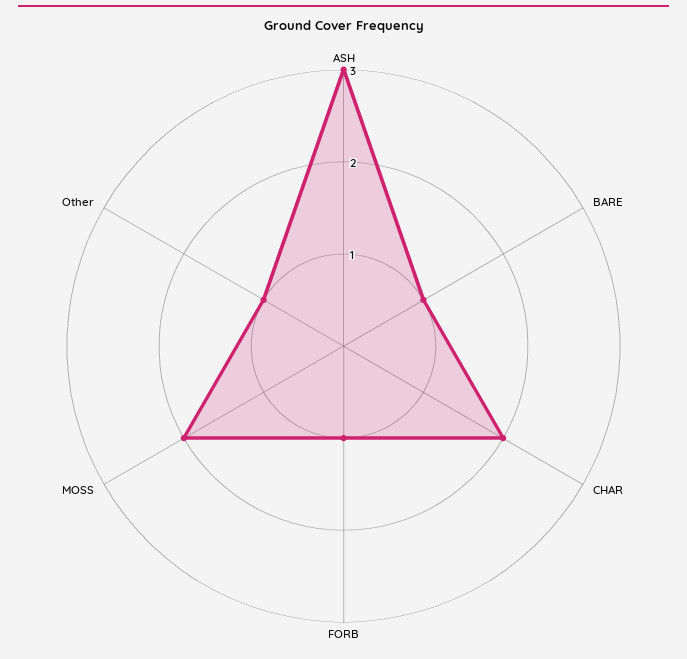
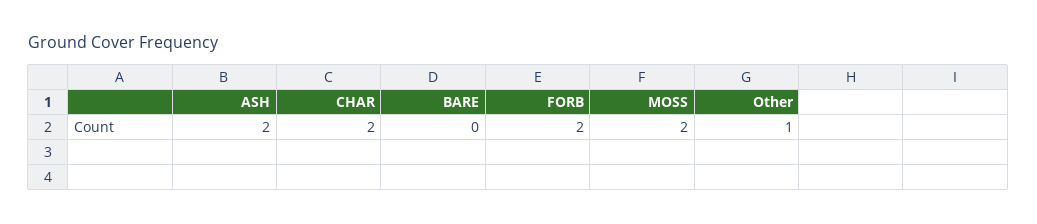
ASH: 3 -> 2
BARE: 1 -> 0
FORB: 1 -> 2

